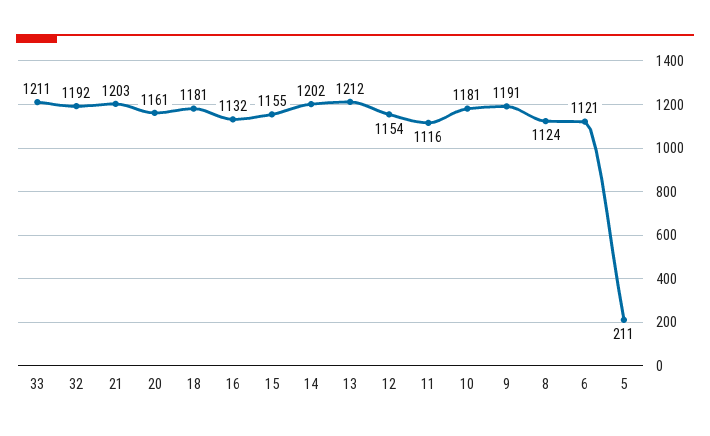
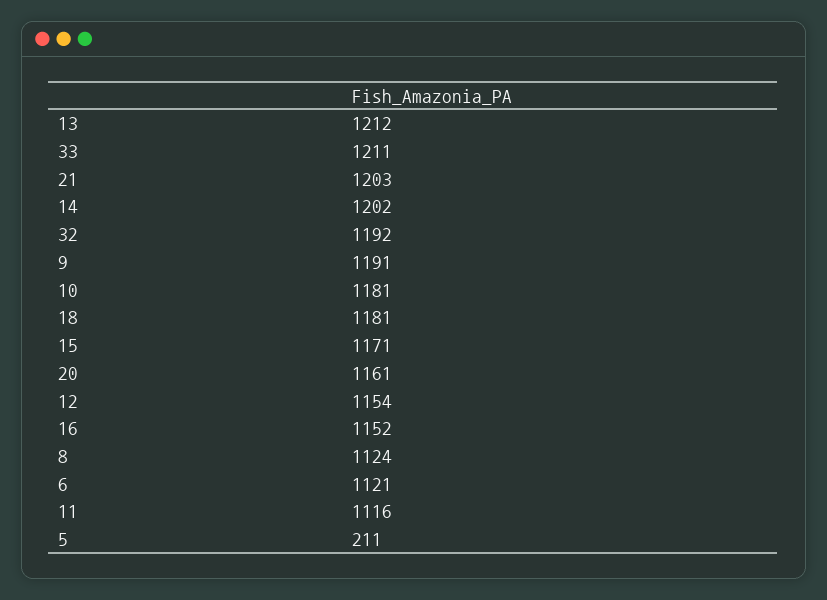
16: 1132 -> 1152
15: 1155 -> 1171

